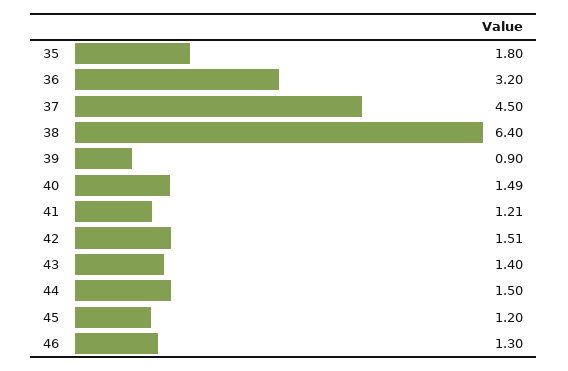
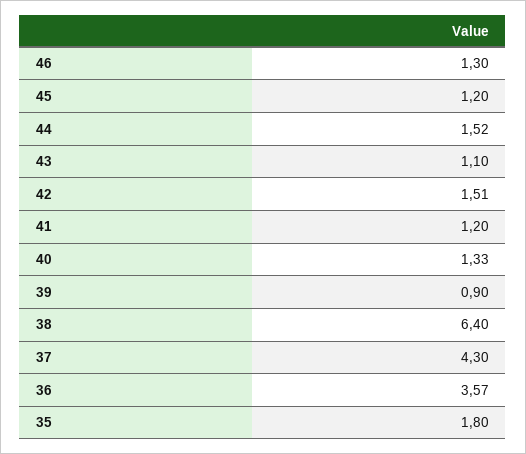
36: 3.2 -> 3.57
37: 4.5 -> 4.3
40: 1.49 -> 1.33
41: 1.21 -> 1.2
43: 1.4 -> 1.1
44: 1.5 -> 1.52

